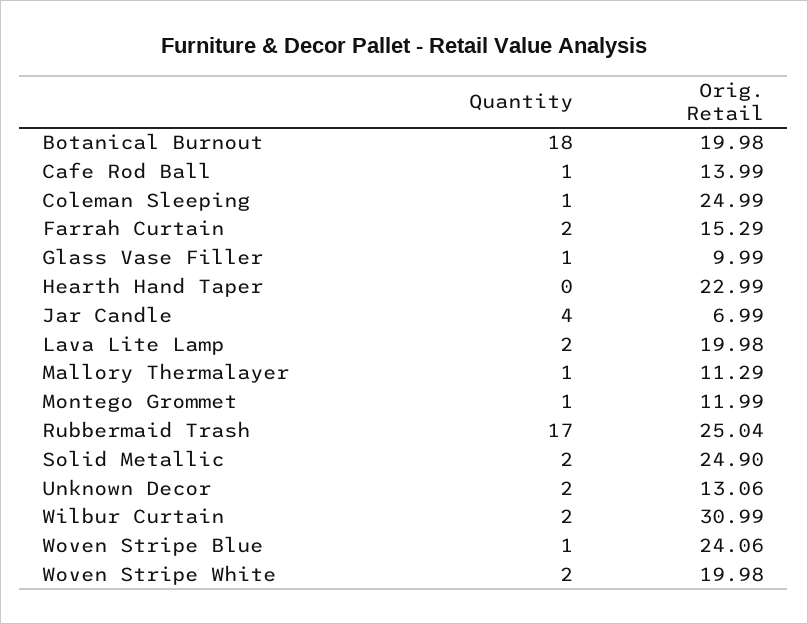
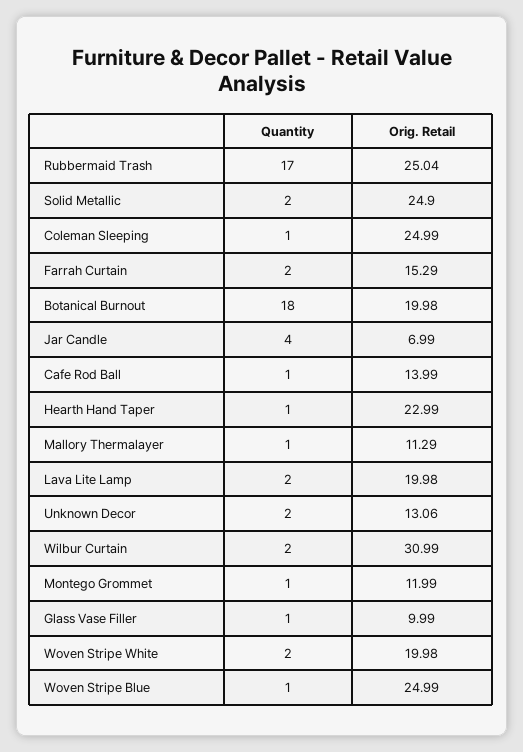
Quantity, Hearth Hand Taper: 0 -> 1
Orig. Retail, Woven Stripe Blue: 24.06 -> 24.99

